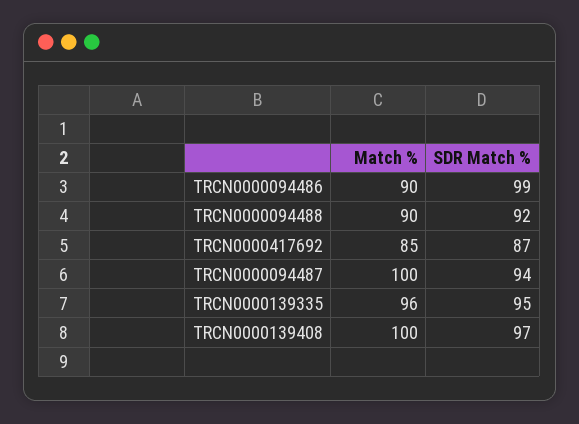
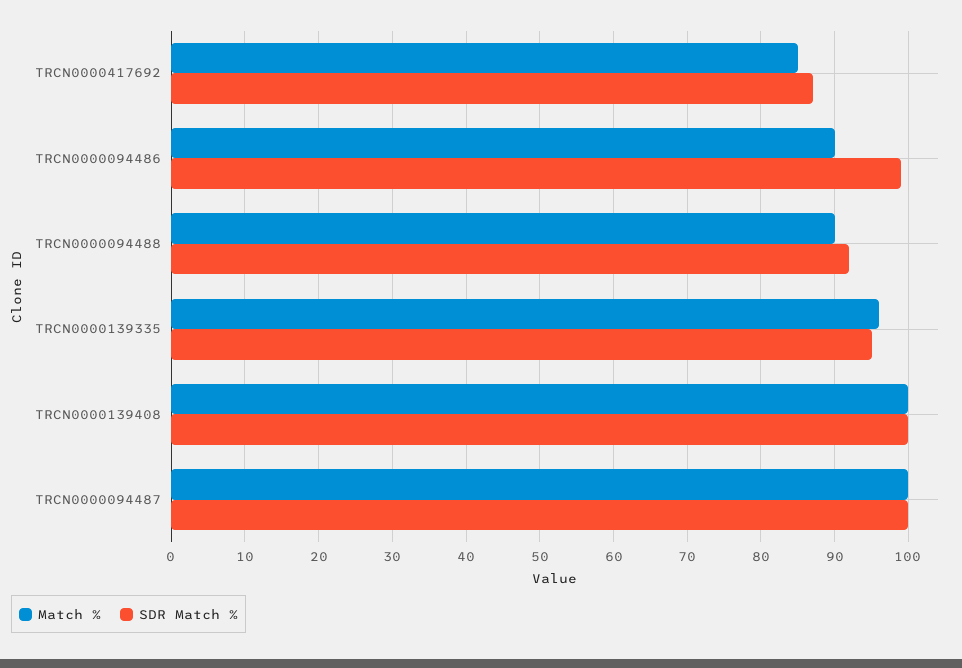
SDR Match %, TRCN0000094487: 94 -> 100
SDR Match %, TRCN0000139408: 97 -> 100

